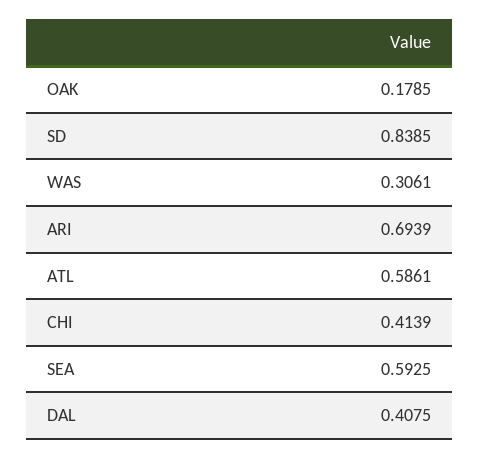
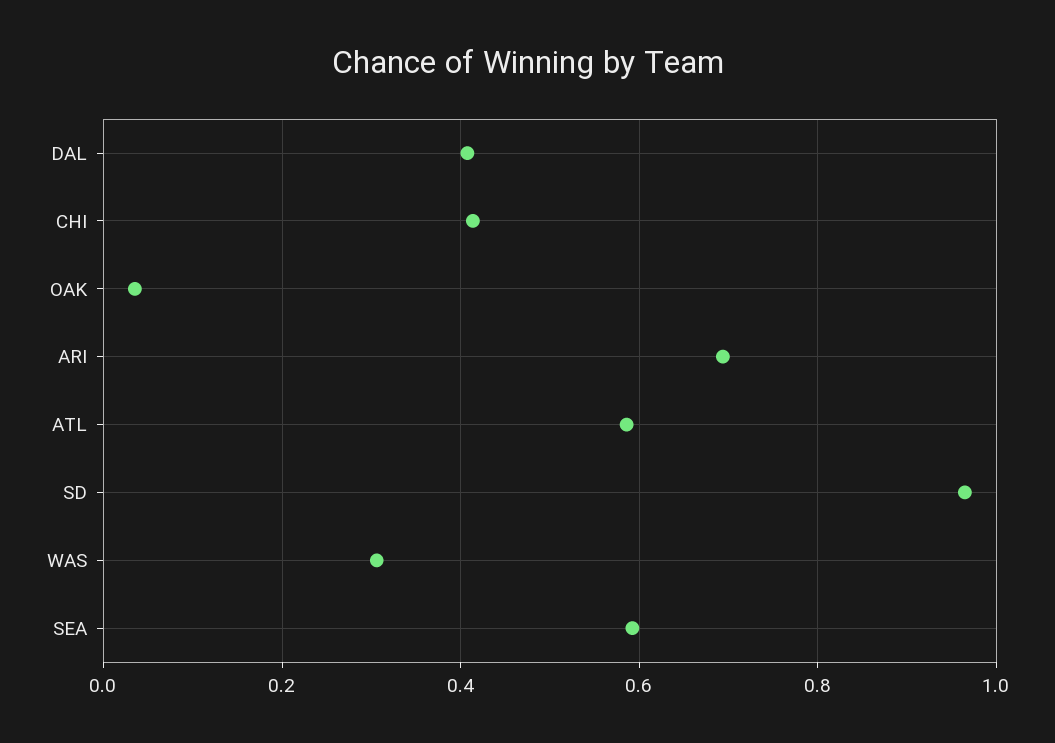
OAK: 0.1785 -> 0.04
SD: 0.8385 -> 0.96

